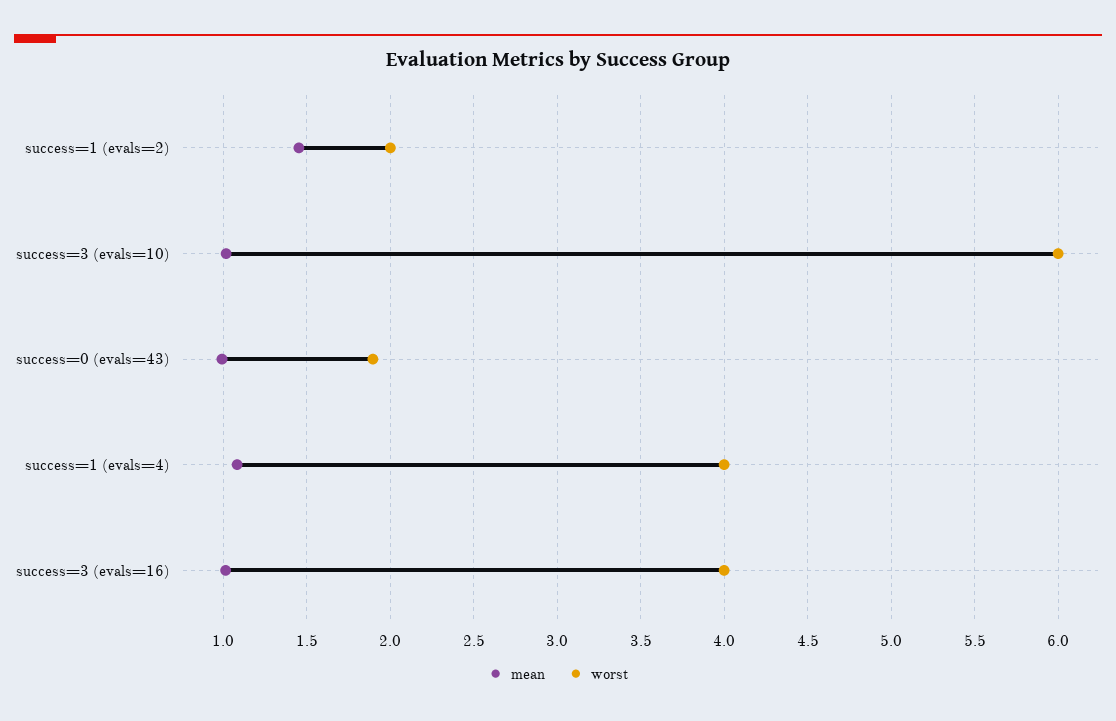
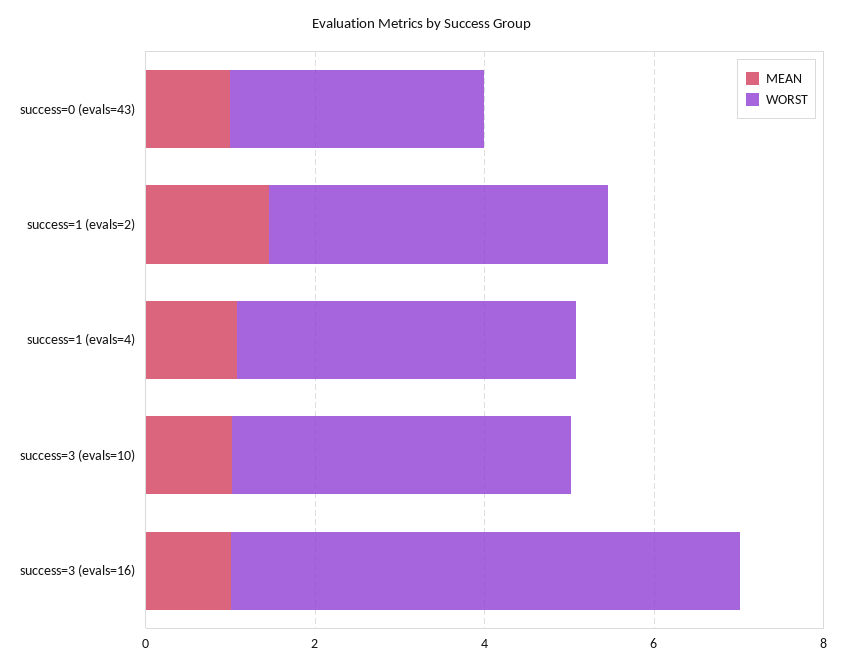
worst, success=1 (evals=2): 2 -> 4
worst, success=3 (evals=10): 6 -> 4
worst, success=0 (evals=43): 1.9 -> 3
worst, success=3 (evals=16): 4 -> 6

